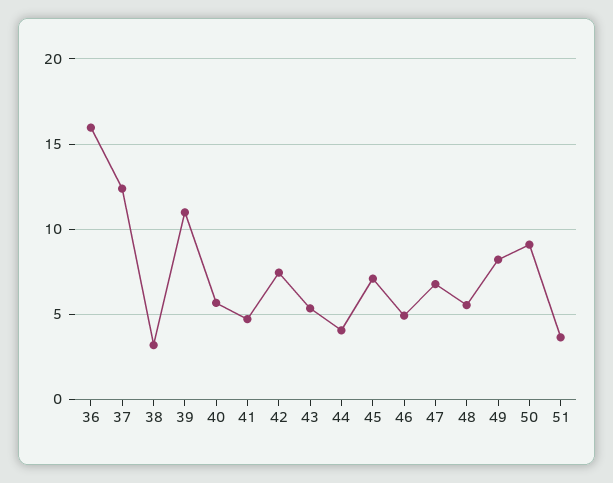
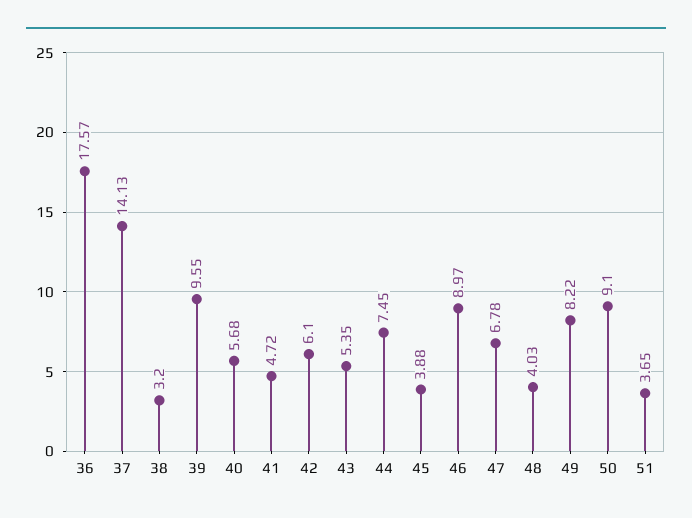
36: 16 -> 17.57
37: 12.5 -> 14.13
39: 11 -> 9.55
42: 7.5 -> 6.1
44: 4 -> 7.45
45: 7 -> 3.88
46: 5 -> 8.97
48: 5.5 -> 4.03

